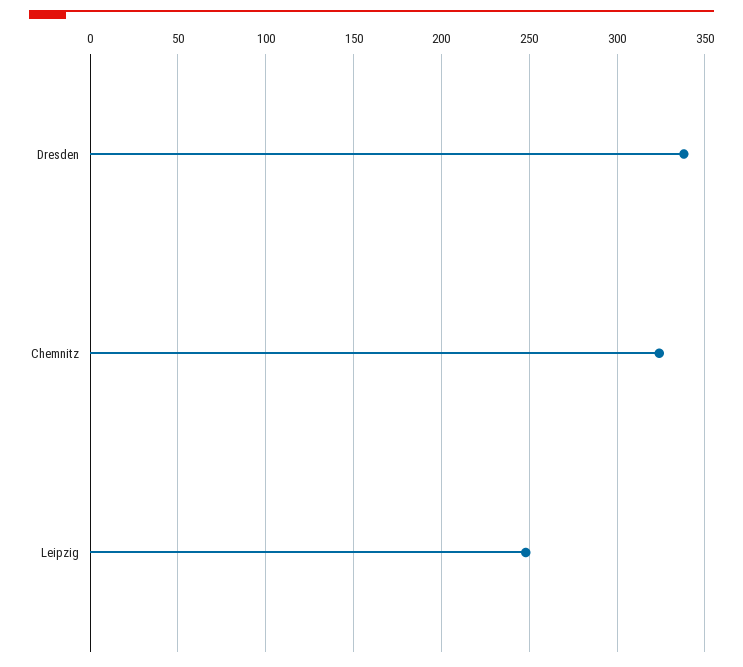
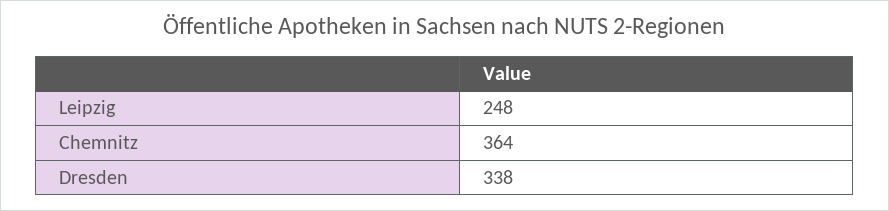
Chemnitz: 325 -> 364

